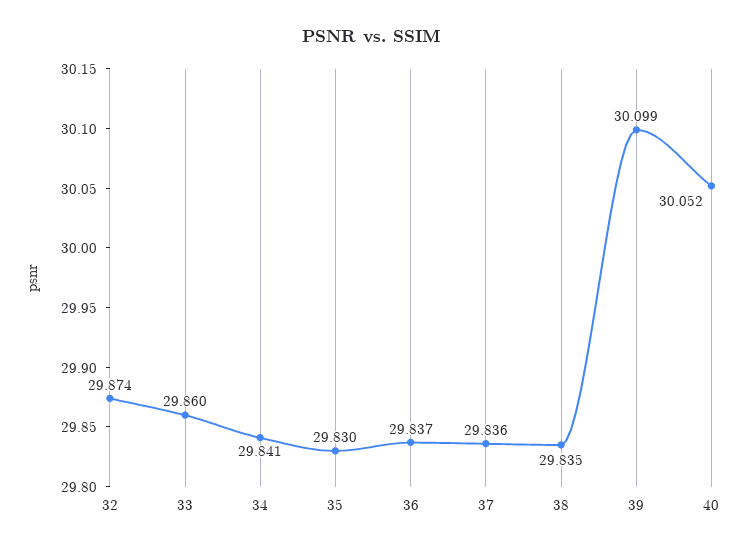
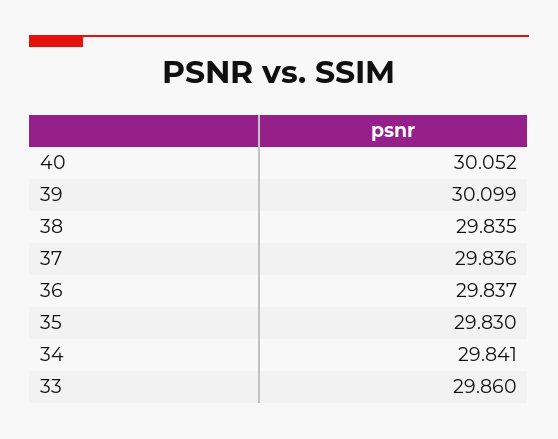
32: 29.874 -> none

